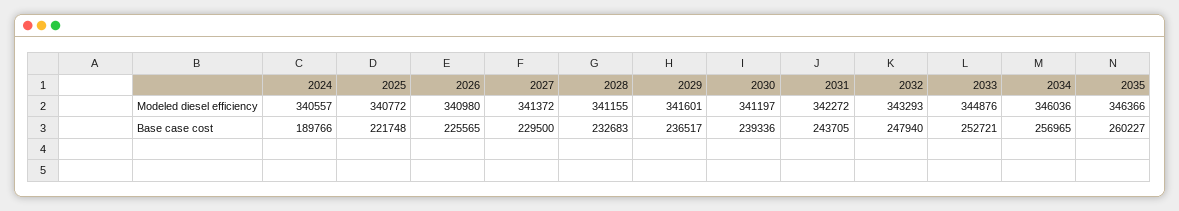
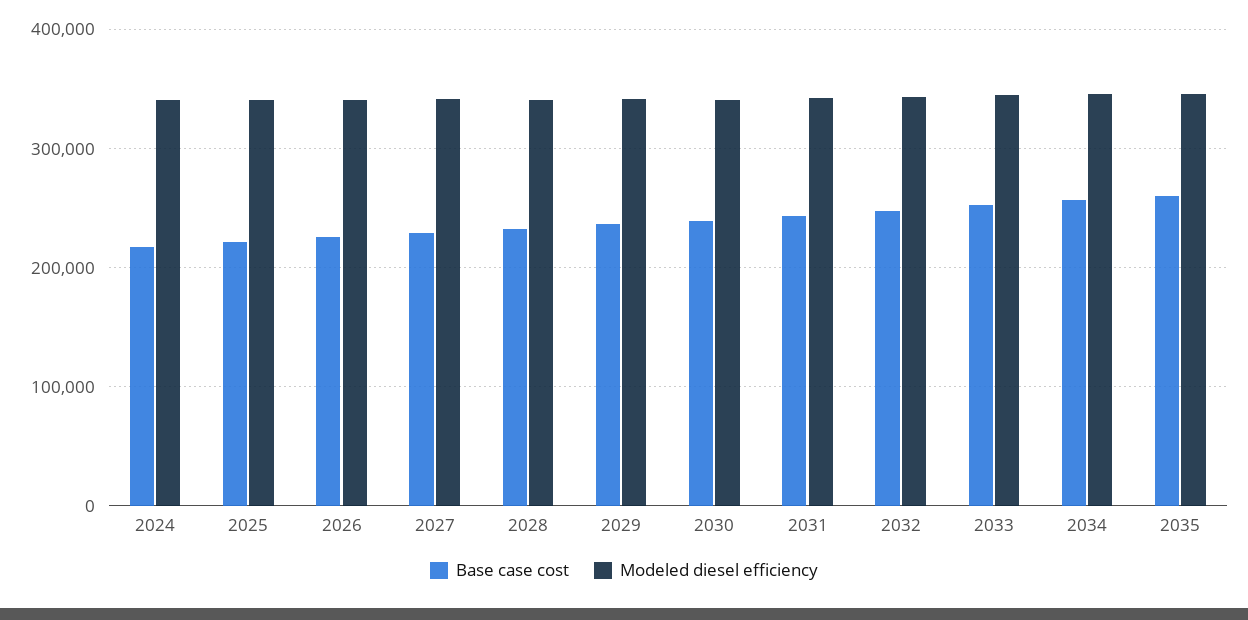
Base case cost, 2024: 189766 -> 220000

